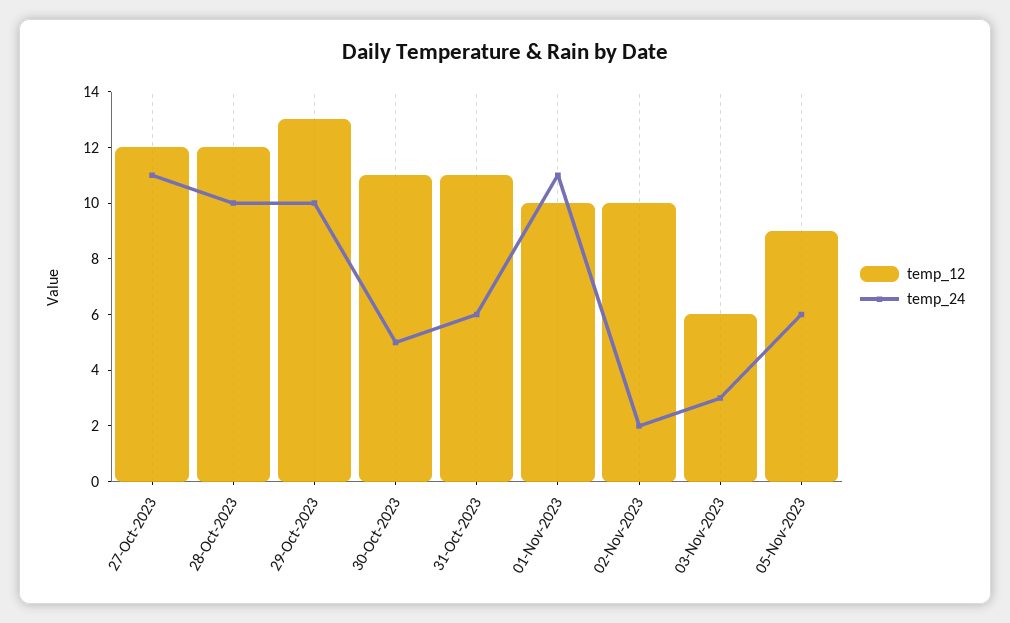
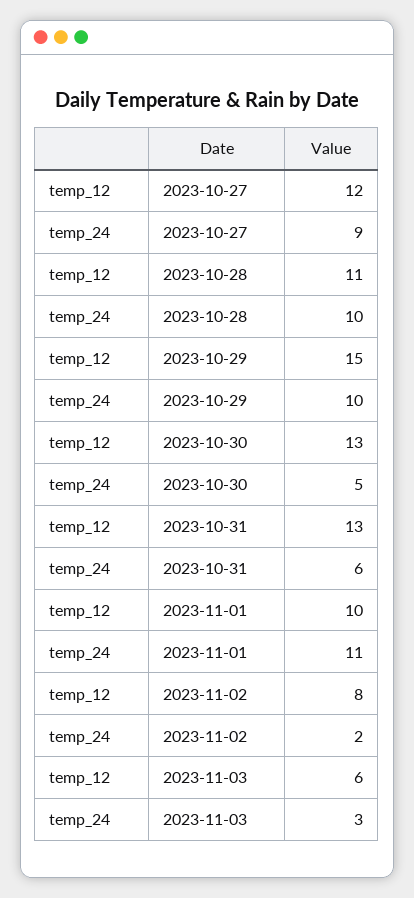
temp_24, 27-Oct-2023: 11 -> 9
temp_12, 28-Oct-2023: 12 -> 11
temp_12, 29-Oct-2023: 13 -> 15
temp_12, 30-Oct-2023: 11 -> 13
temp_12, 31-Oct-2023: 11 -> 13
temp_12, 02-Nov-2023: 10 -> 8
temp_12, 05-Nov-2023: 9 -> none
temp_24, 05-Nov-2023: 6 -> none

